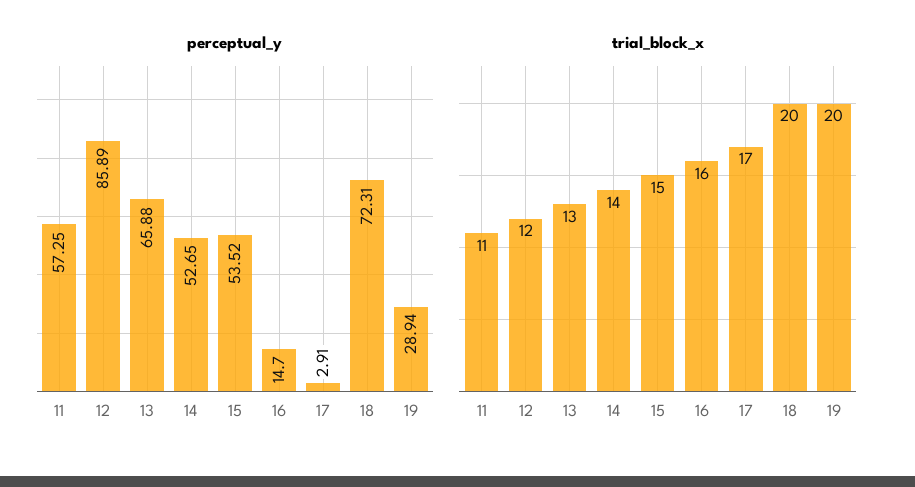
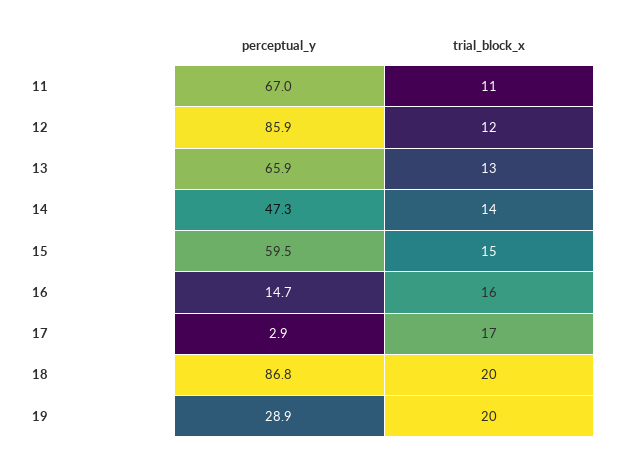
perceptual_y, 11: 57.25 -> 67
perceptual_y, 14: 52.65 -> 47.3
perceptual_y, 15: 53.52 -> 59.5
perceptual_y, 18: 72.31 -> 86.8

